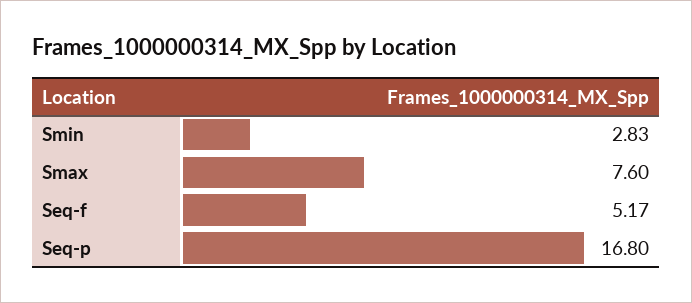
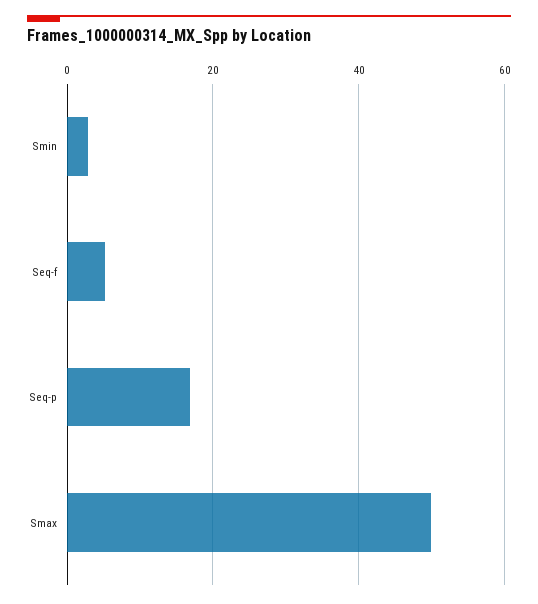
Smax: 7.6 -> 50

